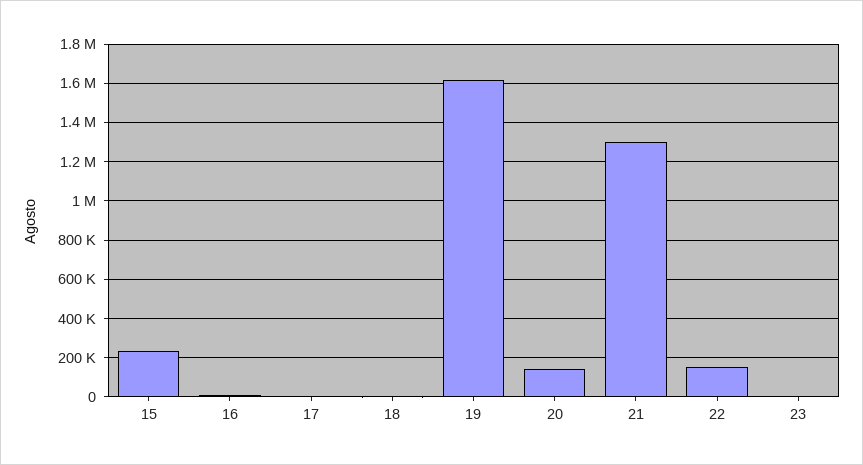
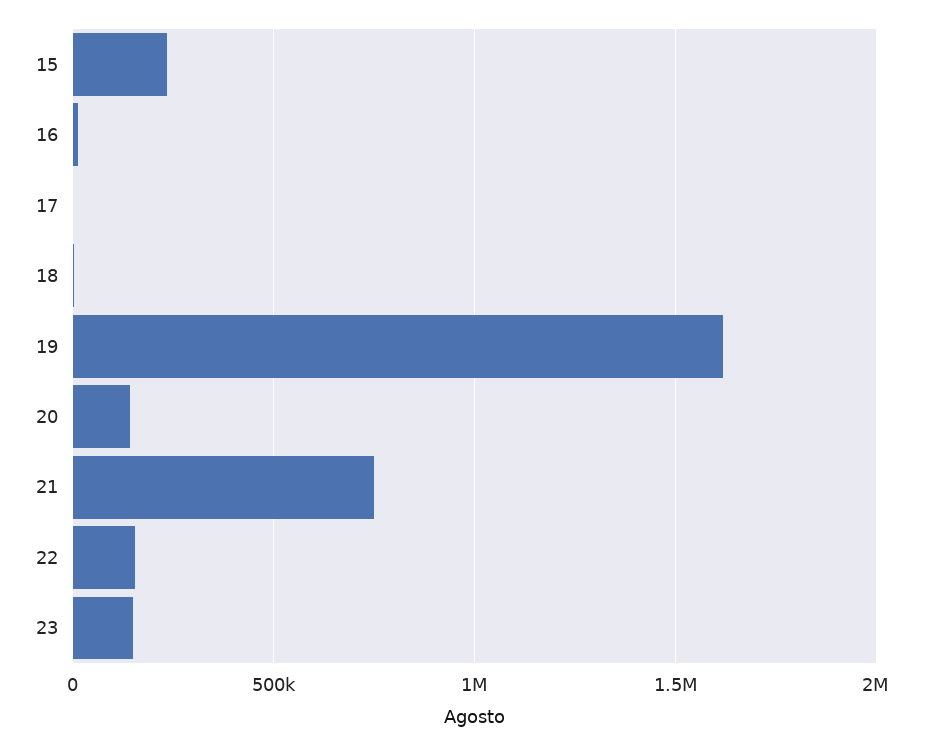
21: 1300000 -> 750000
23: 0 -> 150000

